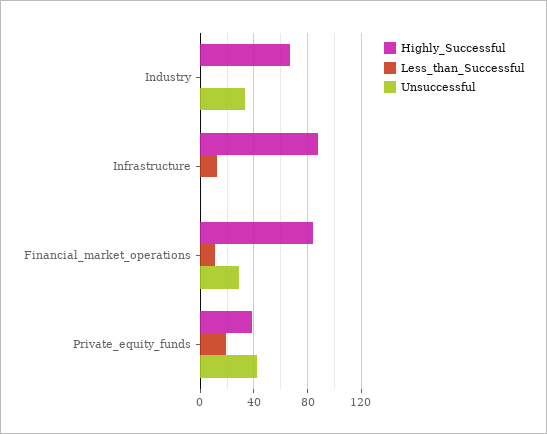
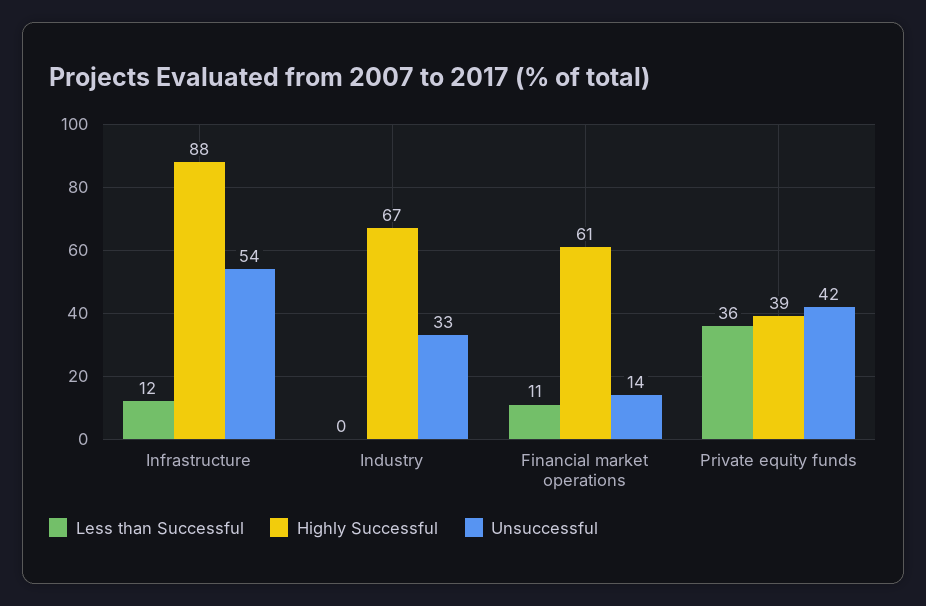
Unsuccessful, Infrastructure: 0 -> 54
Highly_Successful, Financial_market_operations: 85 -> 61
Unsuccessful, Financial_market_operations: 30 -> 14
Less_than_Successful, Private_equity_funds: 20 -> 36

